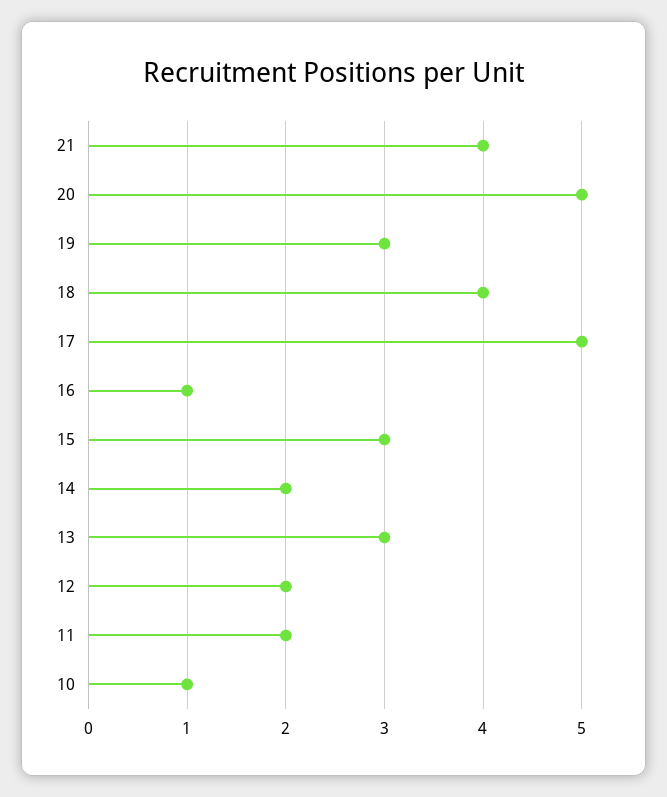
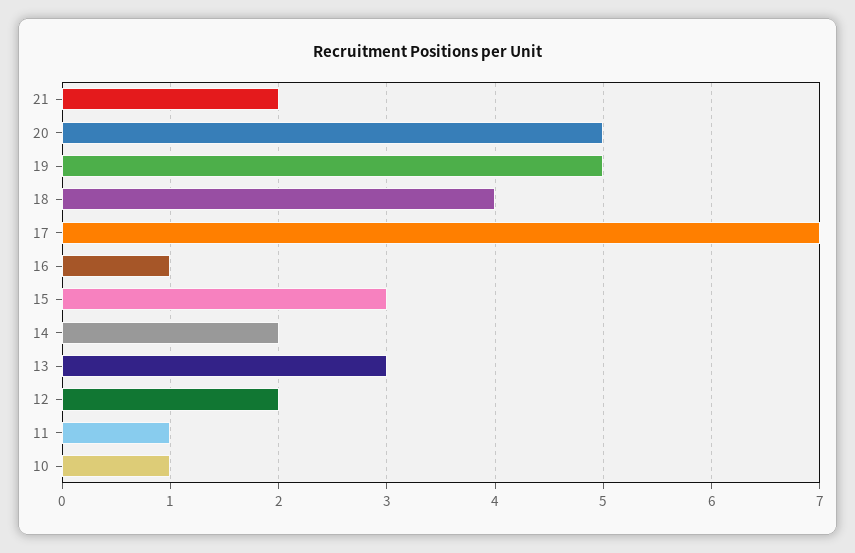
21: 4 -> 2
19: 3 -> 5
17: 5 -> 7
11: 2 -> 1

